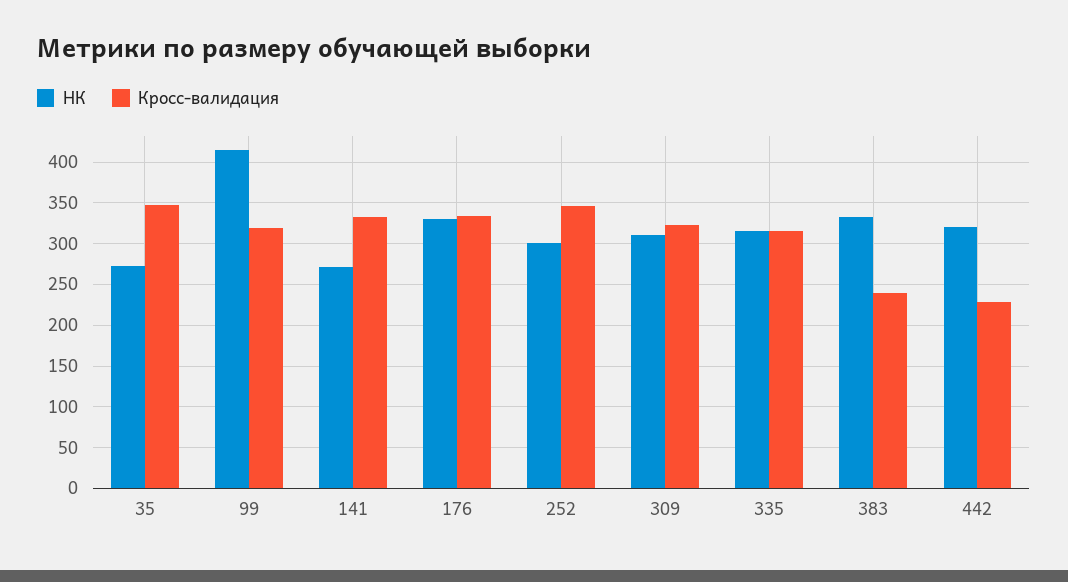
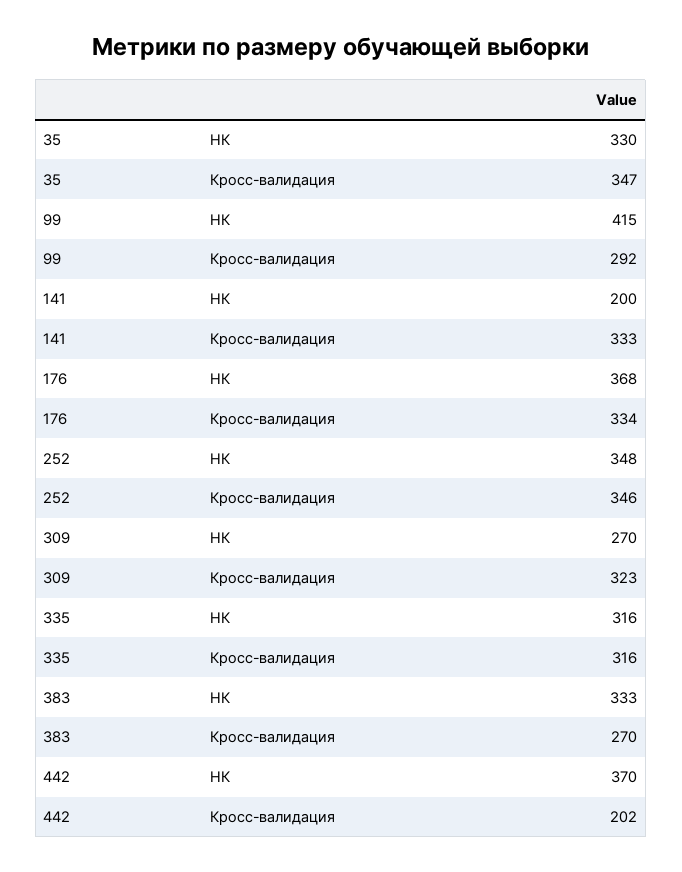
НК, 35: 270 -> 330
Кросс-валидация, 99: 320 -> 292
НК, 141: 270 -> 200
НК, 176: 330 -> 368
НК, 252: 300 -> 348
НК, 309: 310 -> 270
Кросс-валидация, 383: 240 -> 270
НК, 442: 320 -> 370
Кросс-валидация, 442: 230 -> 202

